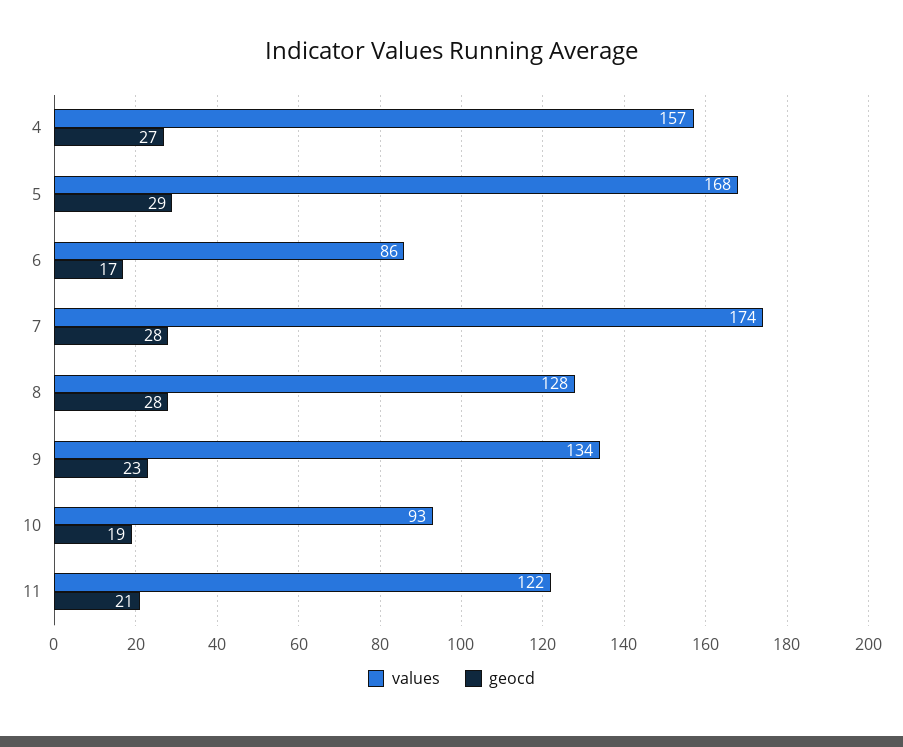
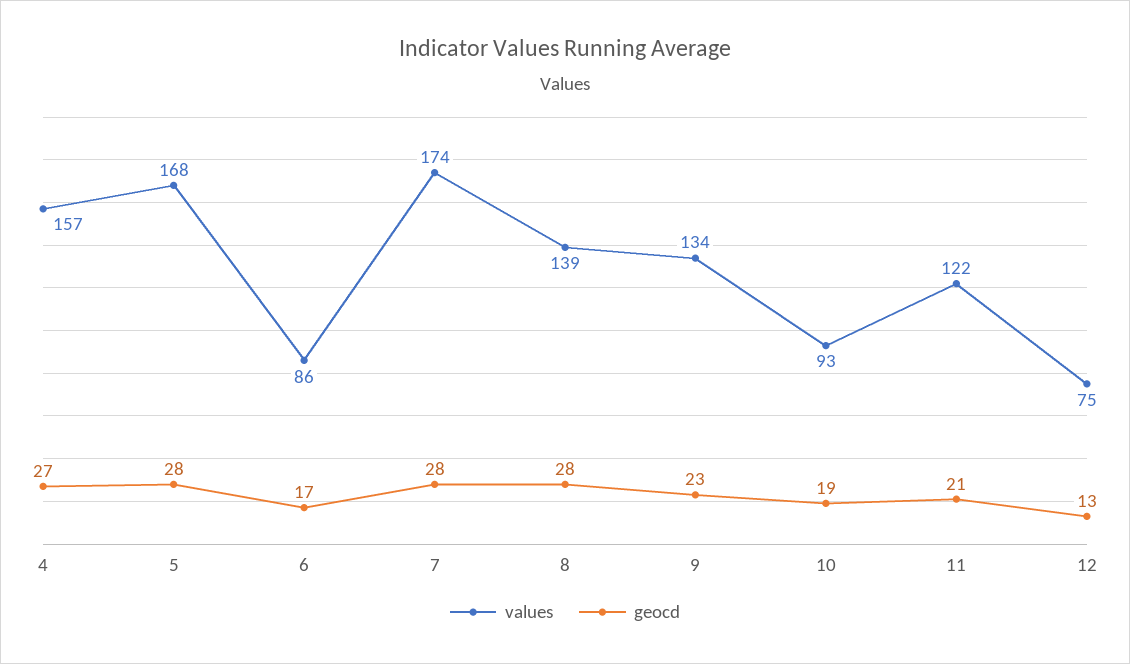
geocd, 5: 29 -> 28
values, 8: 128 -> 139
values, 12: none -> 75
geocd, 12: none -> 13

